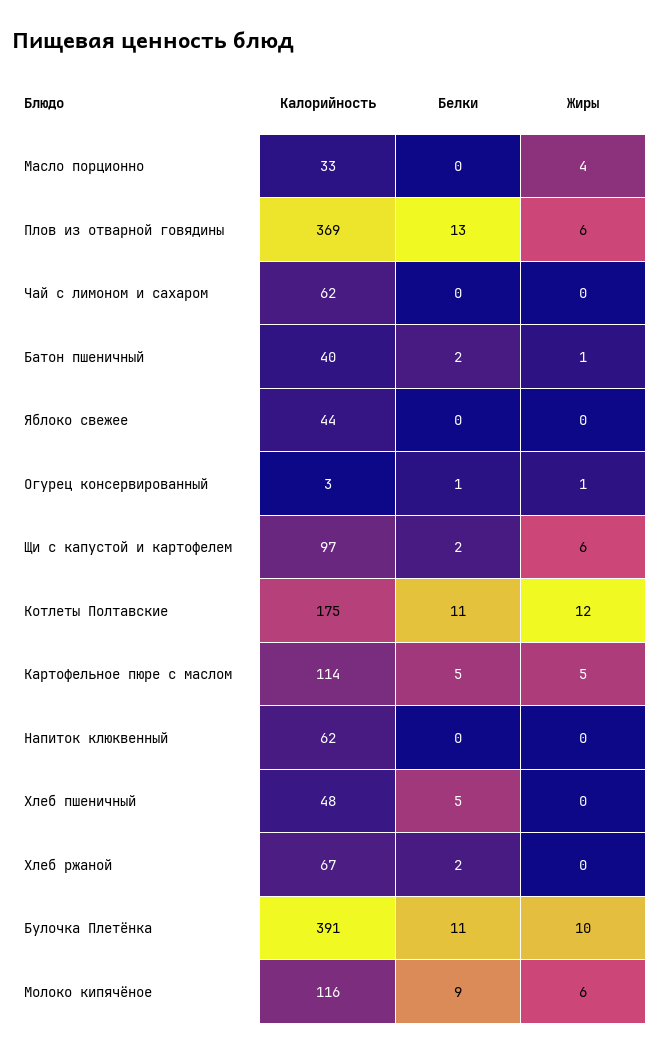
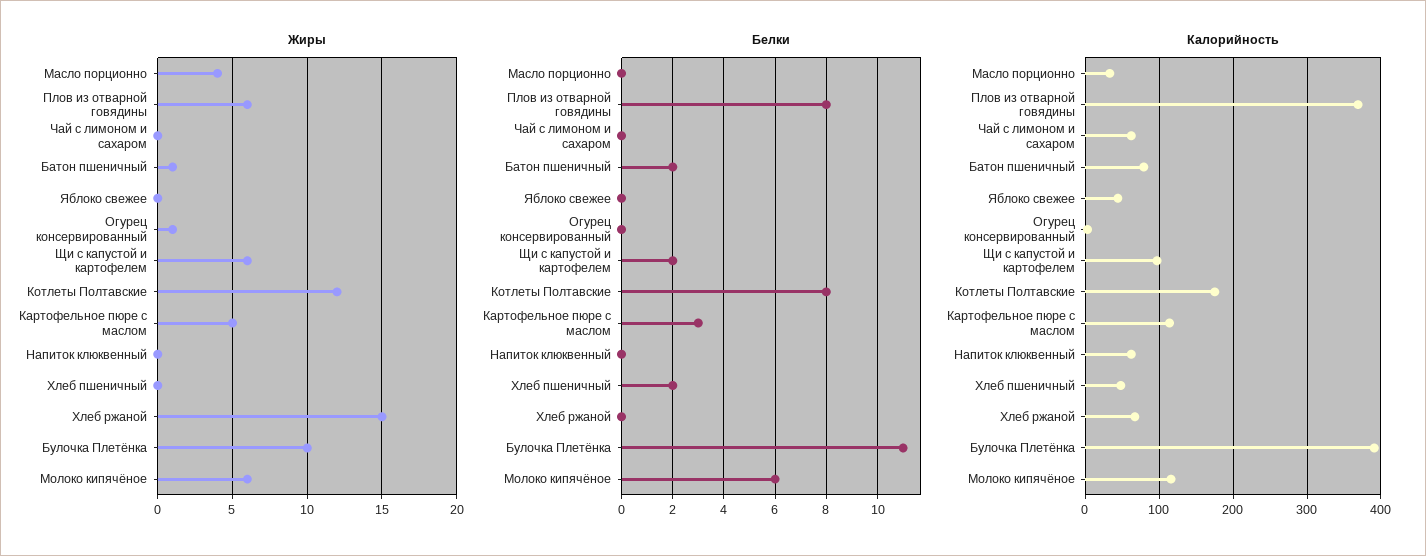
Белки, Плов из отварной говядины: 13 -> 8
Калорийность, Батон пшеничный: 40 -> 80
Белки, Огурец консервированный: 1 -> 0
Белки, Котлеты Полтавские: 11 -> 8
Белки, Картофельное пюре с маслом: 5 -> 3
Белки, Хлеб пшеничный: 5 -> 2
Белки, Хлеб ржаной: 2 -> 0
Жиры, Хлеб ржаной: 0 -> 15
Белки, Молоко кипячёное: 9 -> 6

